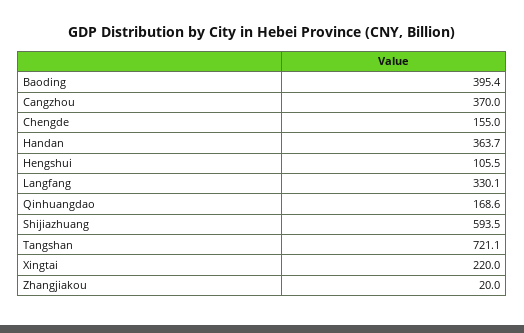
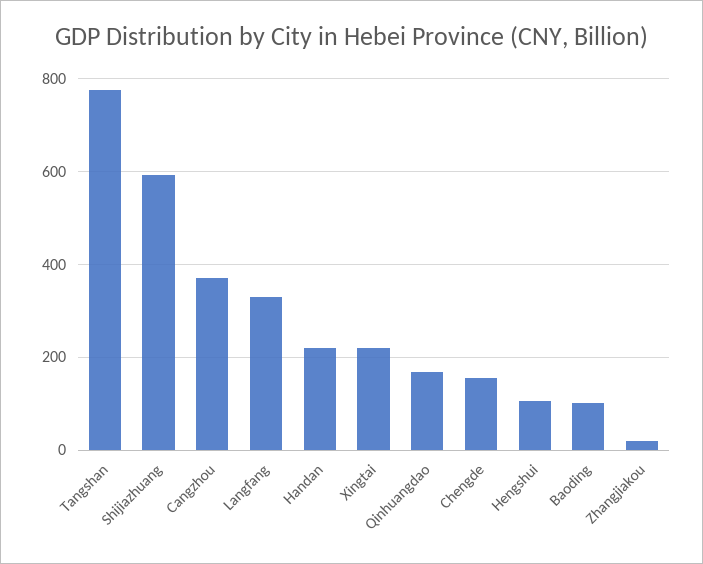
Baoding: 395.4 -> 100
Handan: 363.7 -> 220
Tangshan: 721.1 -> 780

